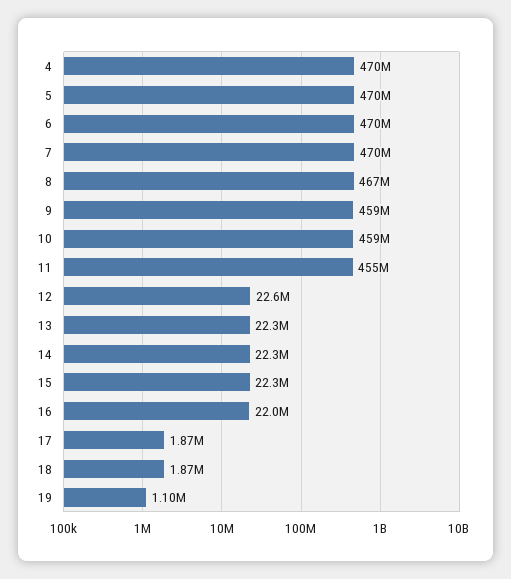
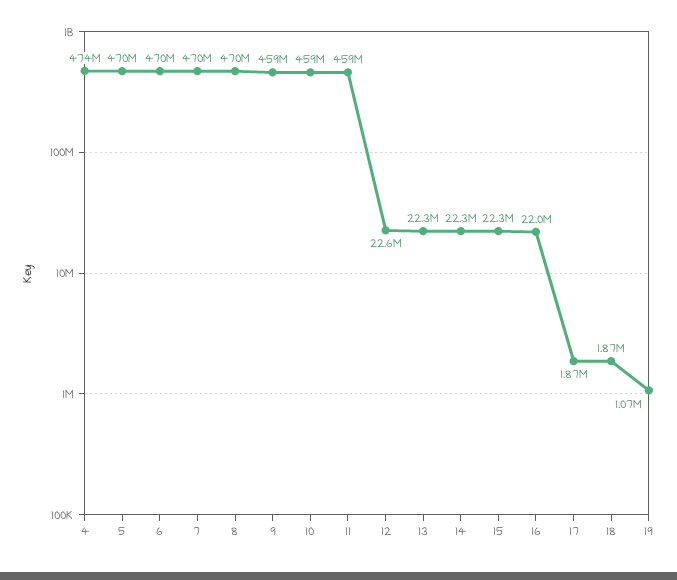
4: 470000000 -> 474000000
8: 467000000 -> 470000000
11: 455000000 -> 459000000
19: 1100000 -> 1070000

